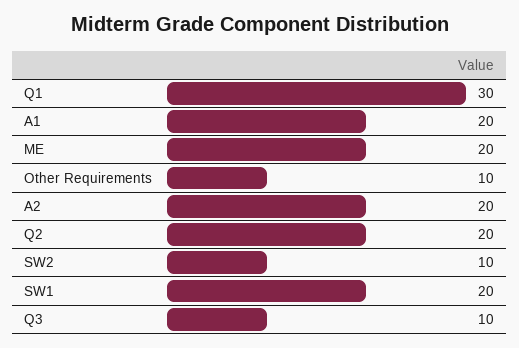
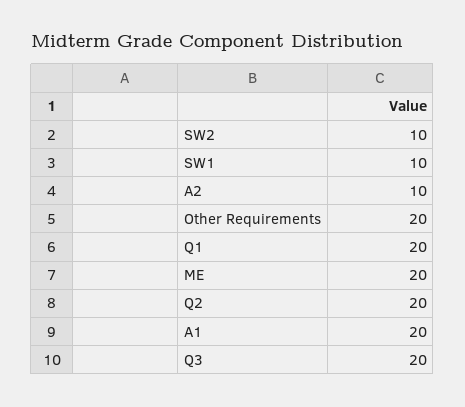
Q1: 30 -> 20
Other Requirements: 10 -> 20
A2: 20 -> 10
SW1: 20 -> 10
Q3: 10 -> 20

